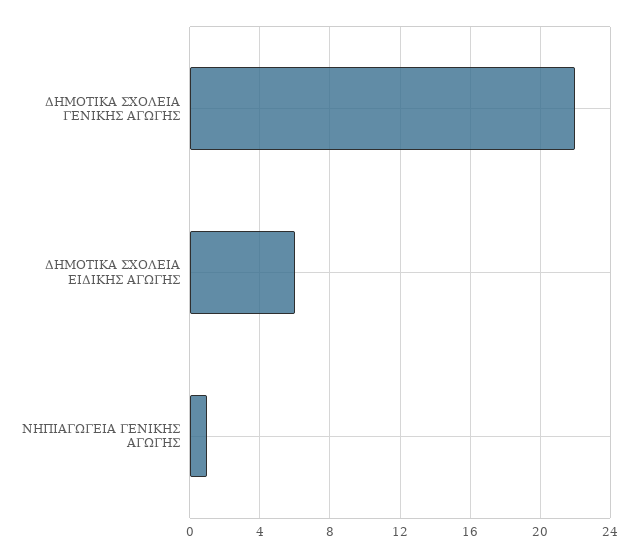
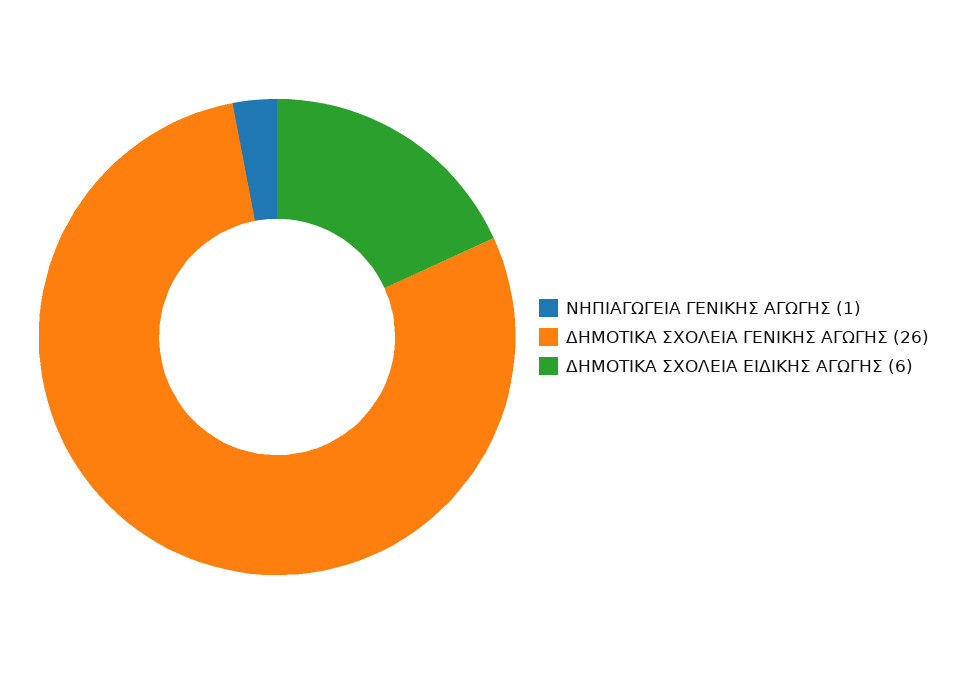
ΔΗΜΟΤΙΚΑ ΣΧΟΛΕΙΑ ΓΕΝΙΚΗΣ ΑΓΩΓΗΣ: 22 -> 26

